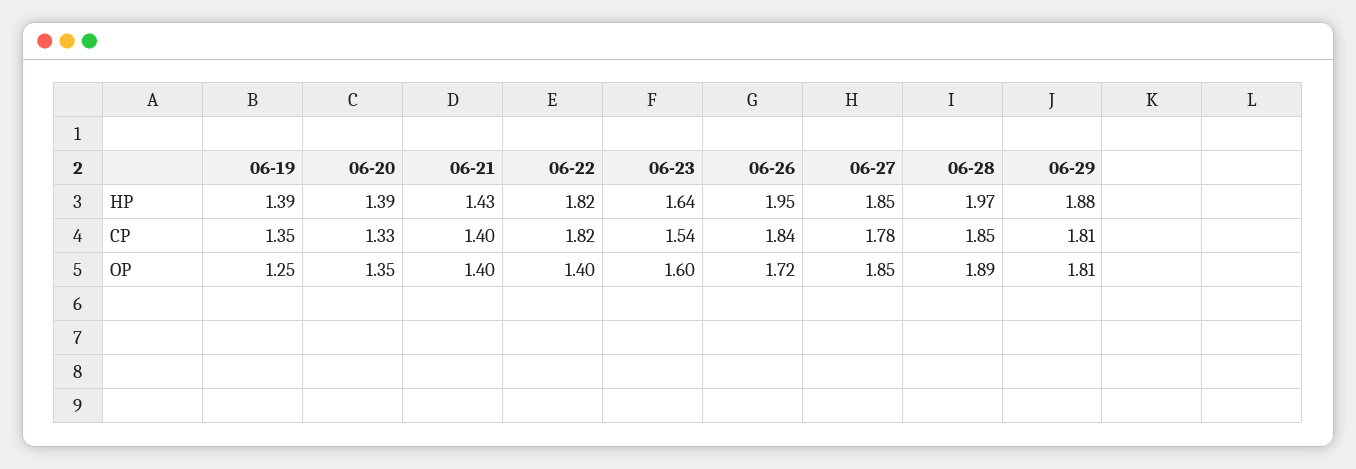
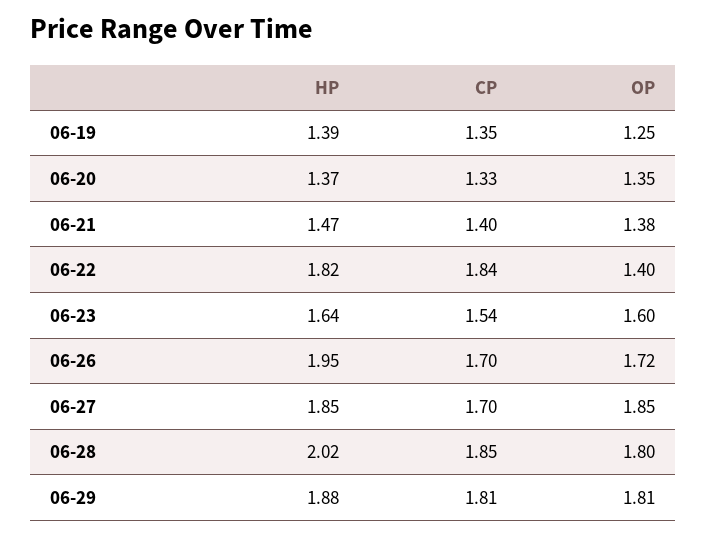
06-20, HP: 1.39 -> 1.37
06-21, HP: 1.43 -> 1.47
06-28, HP: 1.97 -> 2.02
06-22, CP: 1.82 -> 1.84
06-26, CP: 1.84 -> 1.7
06-27, CP: 1.78 -> 1.7
06-21, OP: 1.4 -> 1.38
06-28, OP: 1.89 -> 1.8

